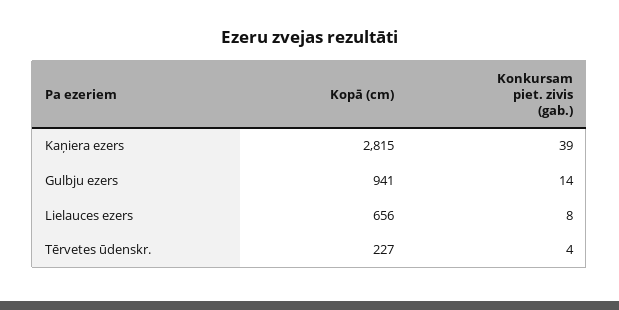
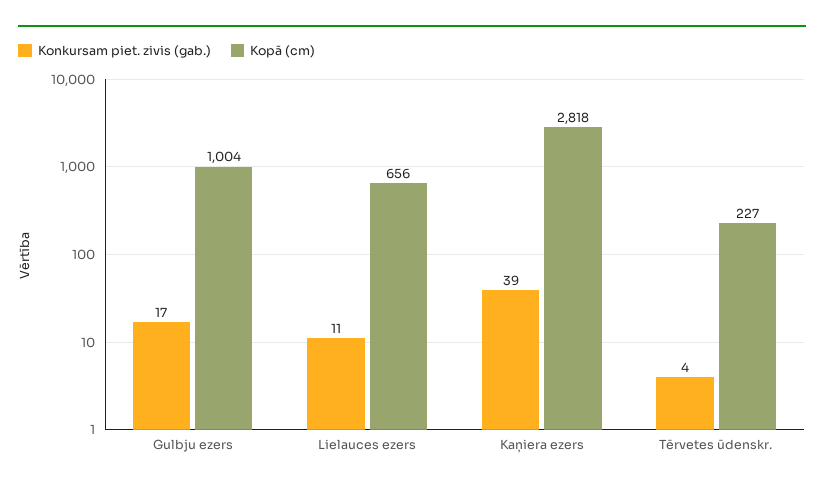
Kopā (cm), Kaņiera ezers: 2815 -> 2818
Kopā (cm), Gulbju ezers: 941 -> 1004
Konkursam piet. zivis (gab.), Gulbju ezers: 14 -> 17
Konkursam piet. zivis (gab.), Lielauces ezers: 8 -> 11

